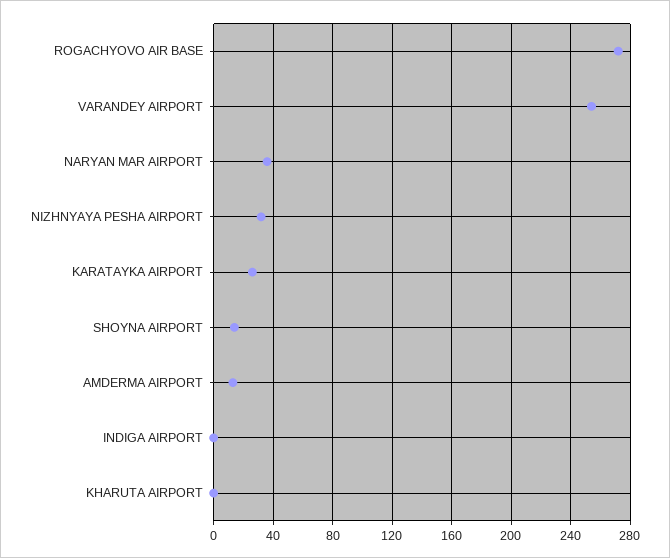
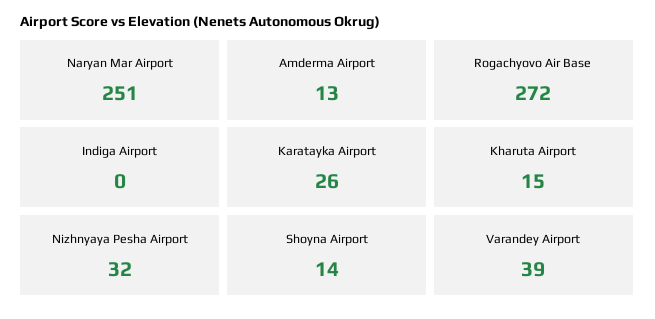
VARANDEY AIRPORT: 255 -> 39
NARYAN MAR AIRPORT: 35 -> 251
KHARUTA AIRPORT: 0 -> 15

